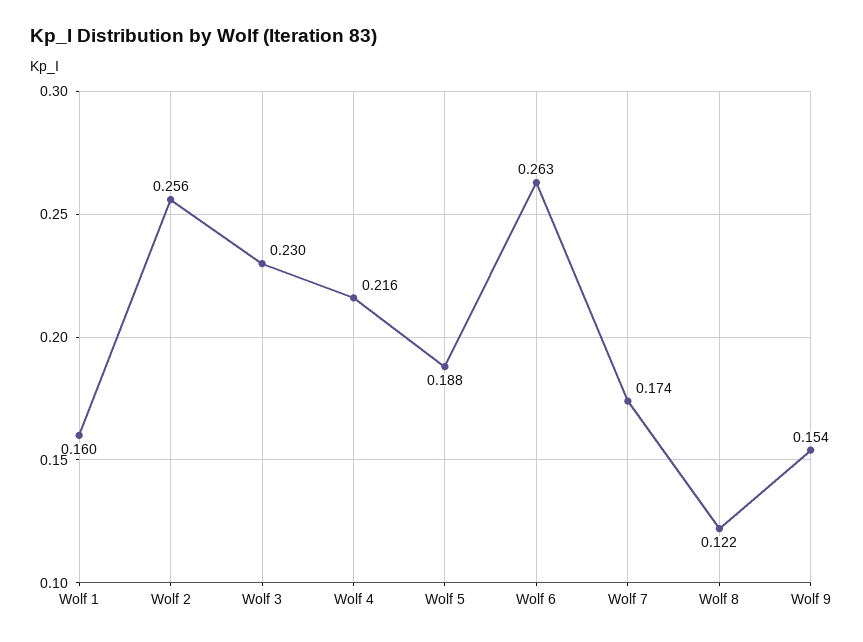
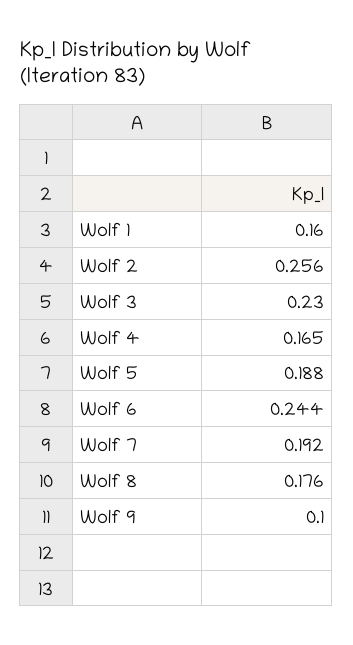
Wolf 4: 0.216 -> 0.165
Wolf 6: 0.263 -> 0.244
Wolf 7: 0.174 -> 0.192
Wolf 8: 0.122 -> 0.176
Wolf 9: 0.154 -> 0.1

